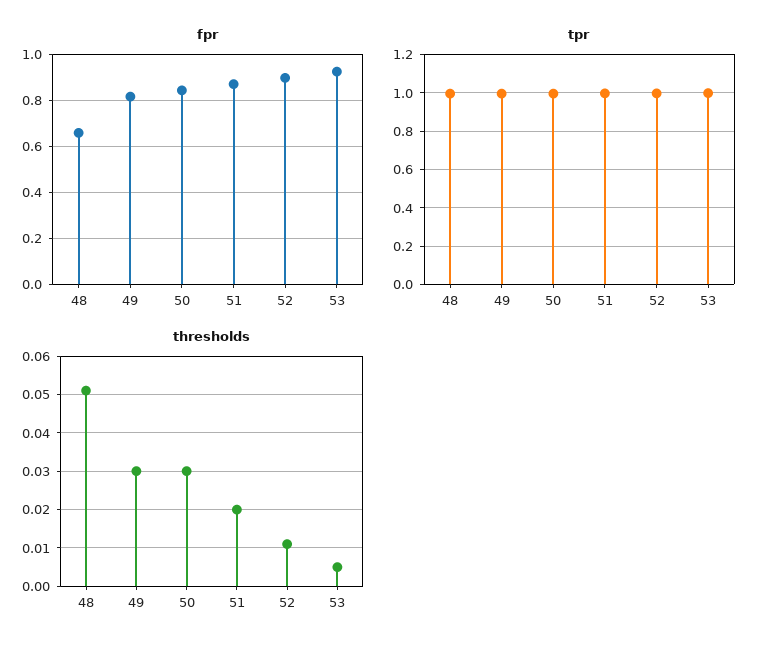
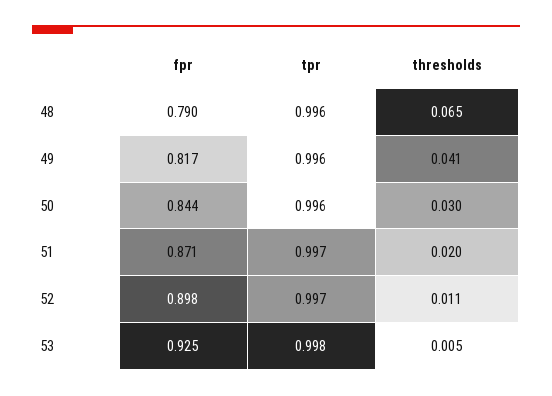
fpr, 48: 0.65 -> 0.79
thresholds, 48: 0.05 -> 0.065
thresholds, 49: 0.03 -> 0.041

